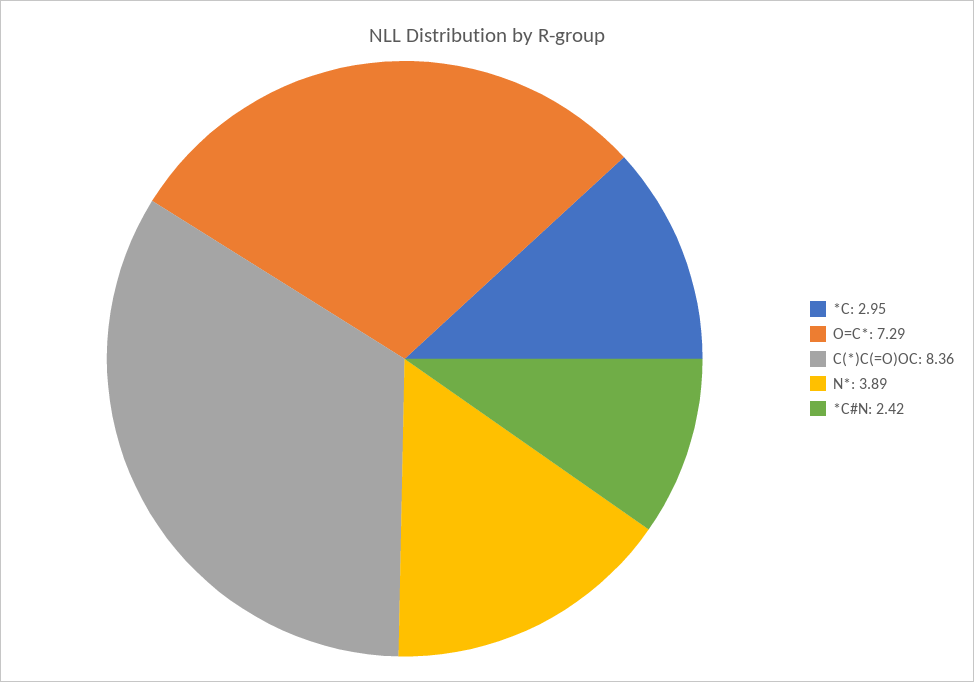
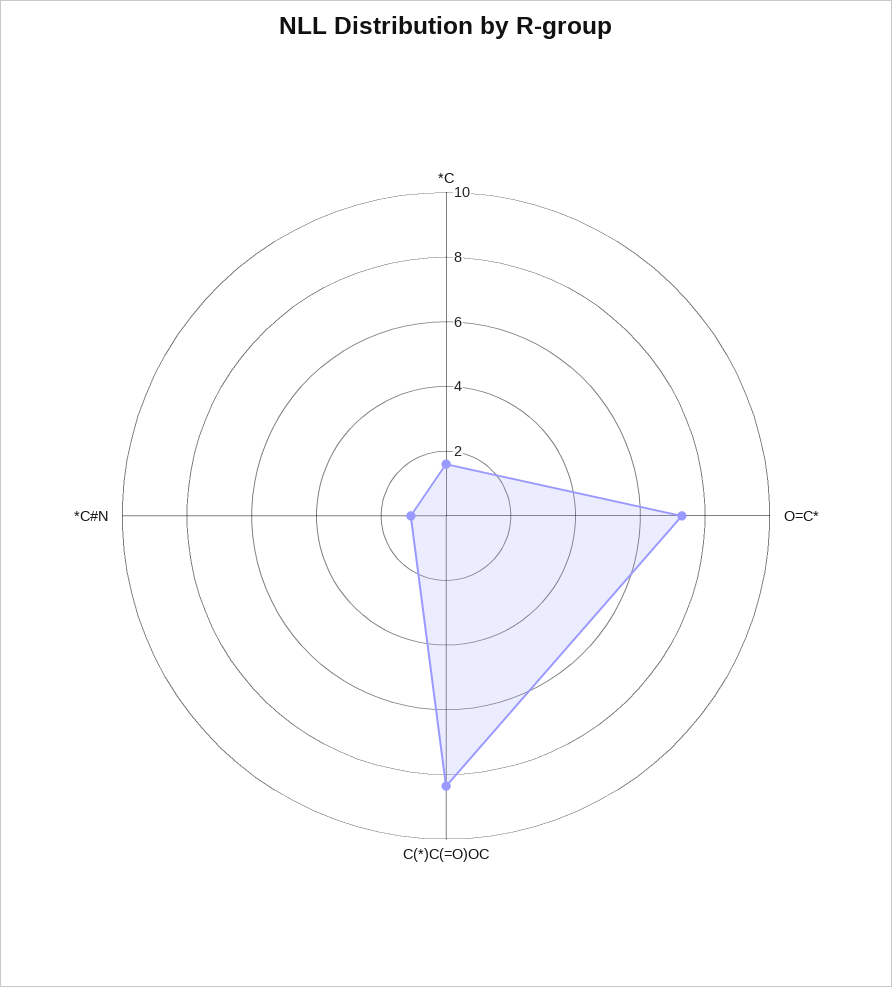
*C: 2.95 -> 1.5
N*: 3.89 -> none
*C#N: 2.42 -> 1

